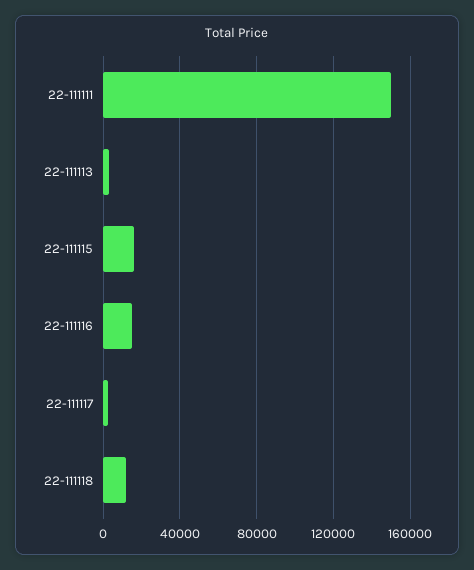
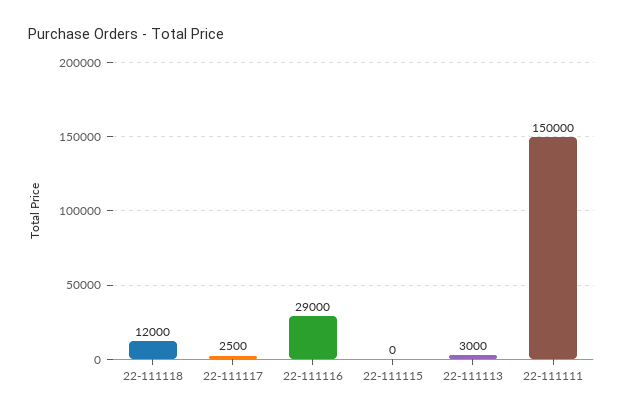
22-111115: 15000 -> 0
22-111116: 15000 -> 29000

